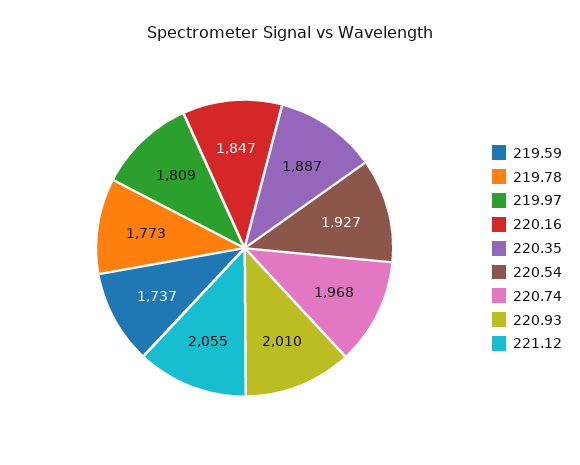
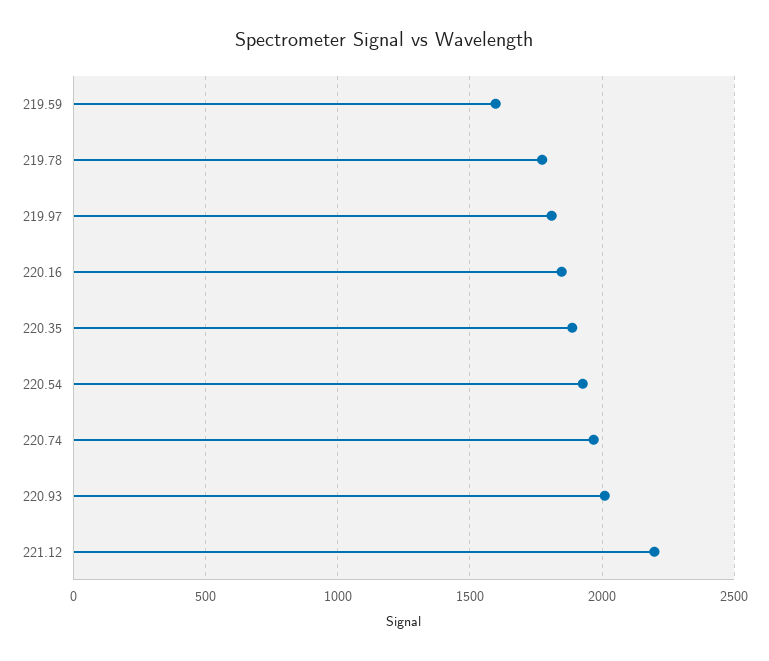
219.59: 1737 -> 1600
221.12: 2055 -> 2200

